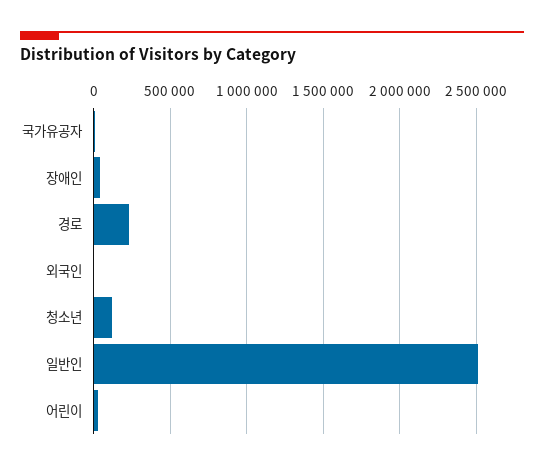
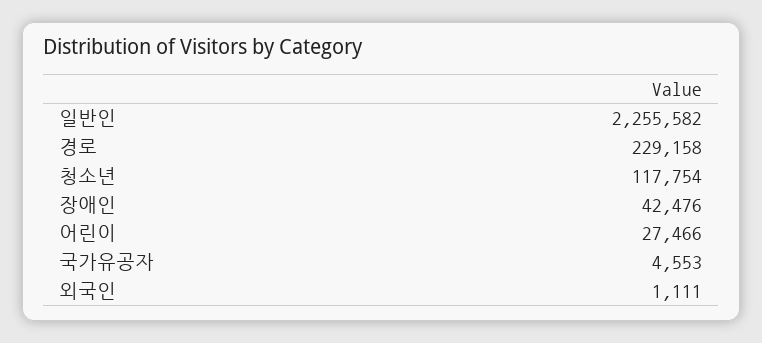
일반인: 2500000 -> 2255582

